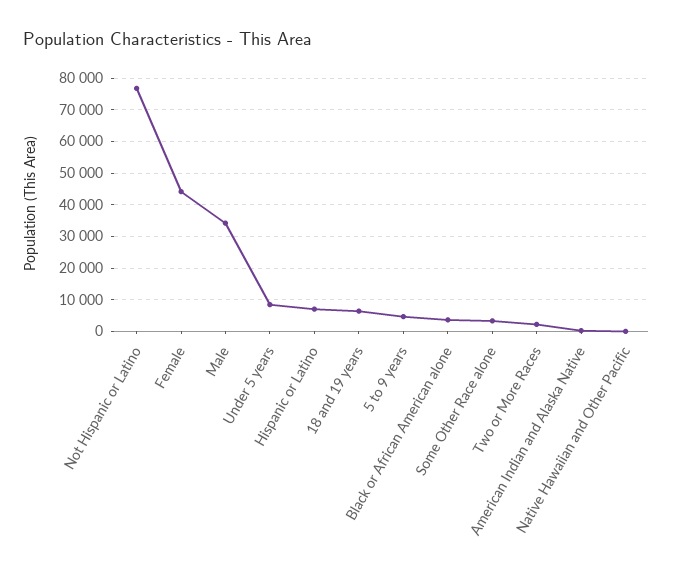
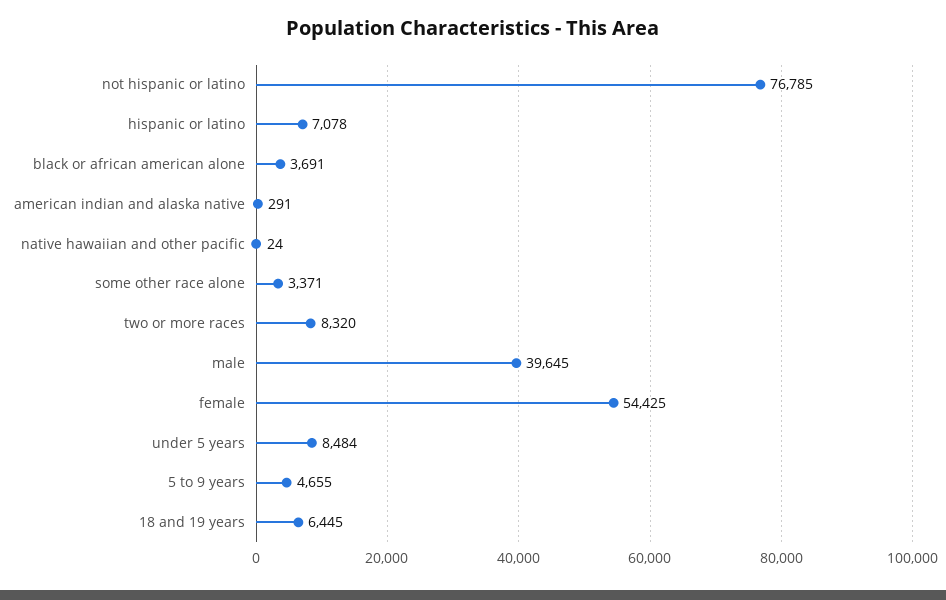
Female: 44000 -> 54425
Male: 34000 -> 39645
Two or More Races: 2000 -> 8320

